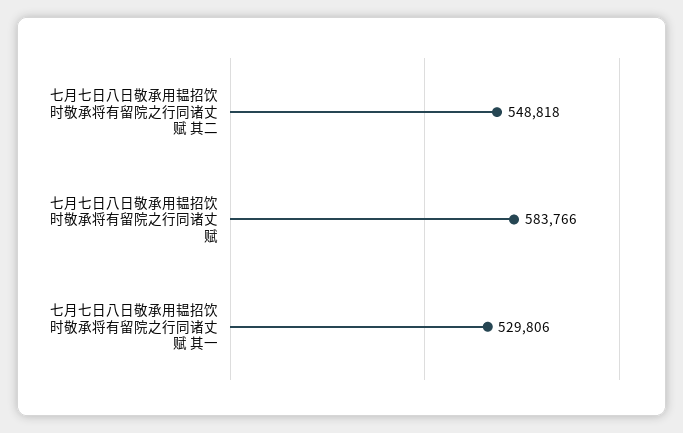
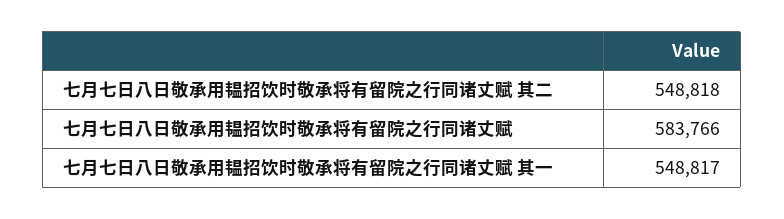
七月七日八日敬承用韫招饮时敬承将有留院之行同诸丈赋 其一: 529806 -> 548817

